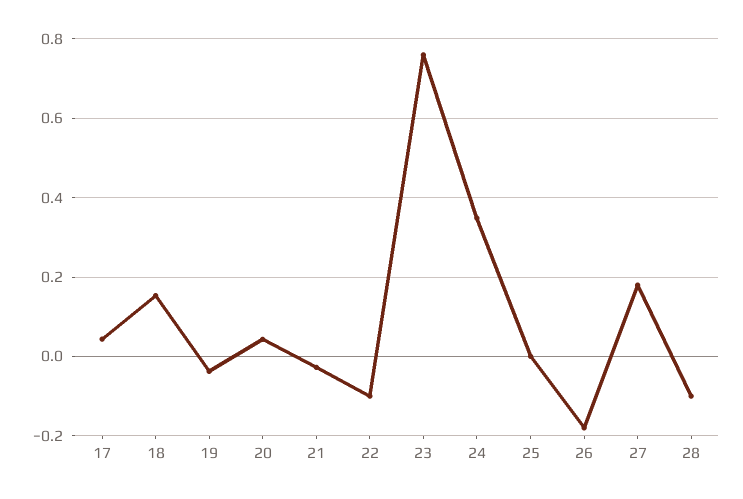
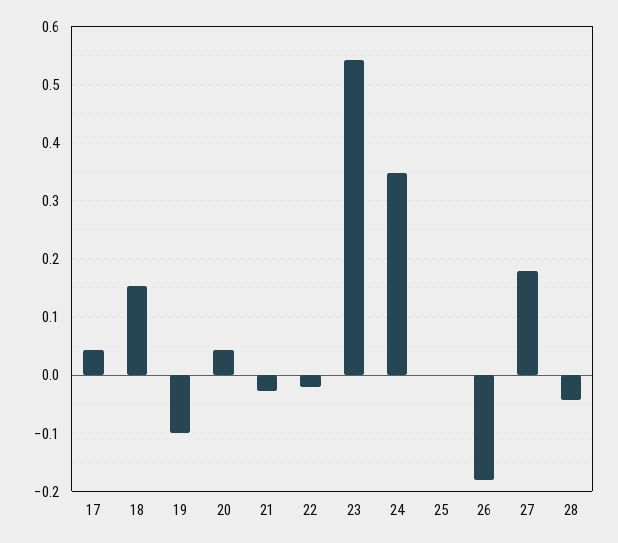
19: -0.04 -> -0.1
22: -0.1 -> -0.02
23: 0.76 -> 0.54
28: -0.1 -> -0.04

